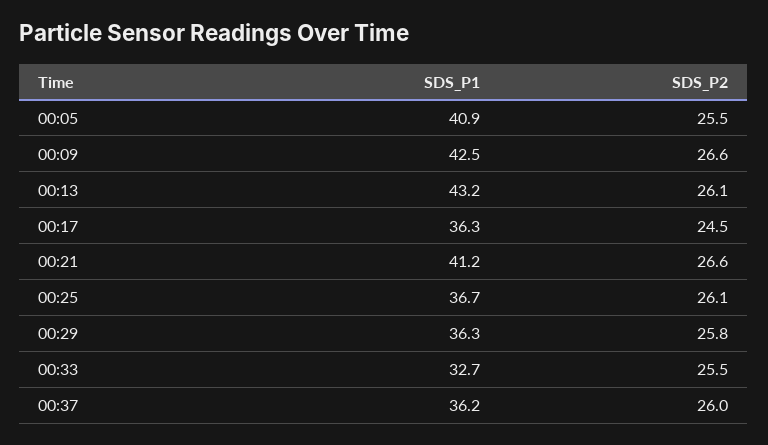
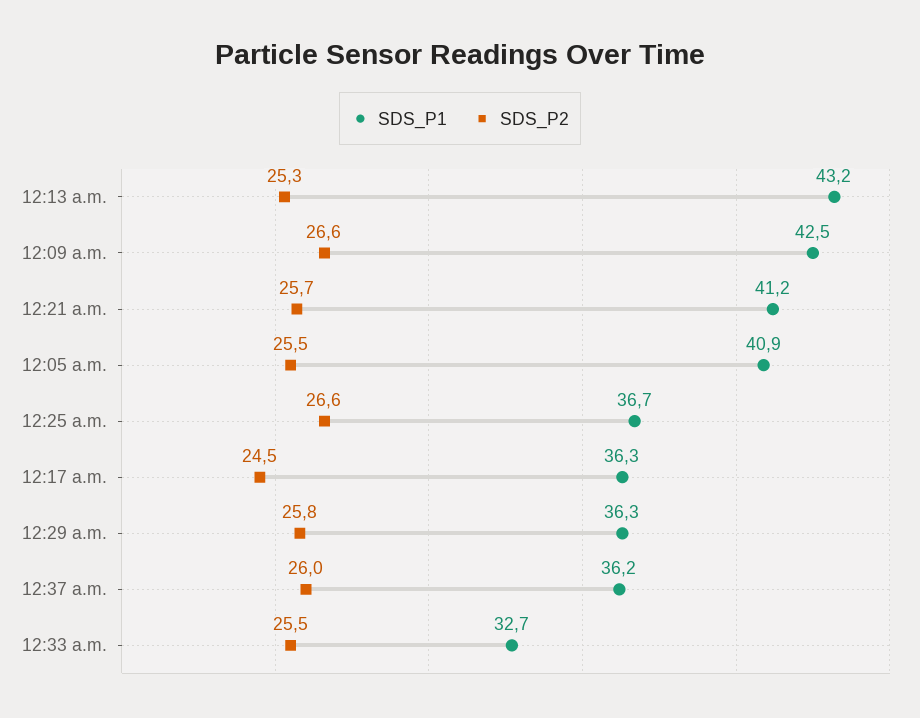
SDS_P2, 00:13: 26.1 -> 25.3
SDS_P2, 00:21: 26.6 -> 25.7
SDS_P2, 00:25: 26.1 -> 26.6

